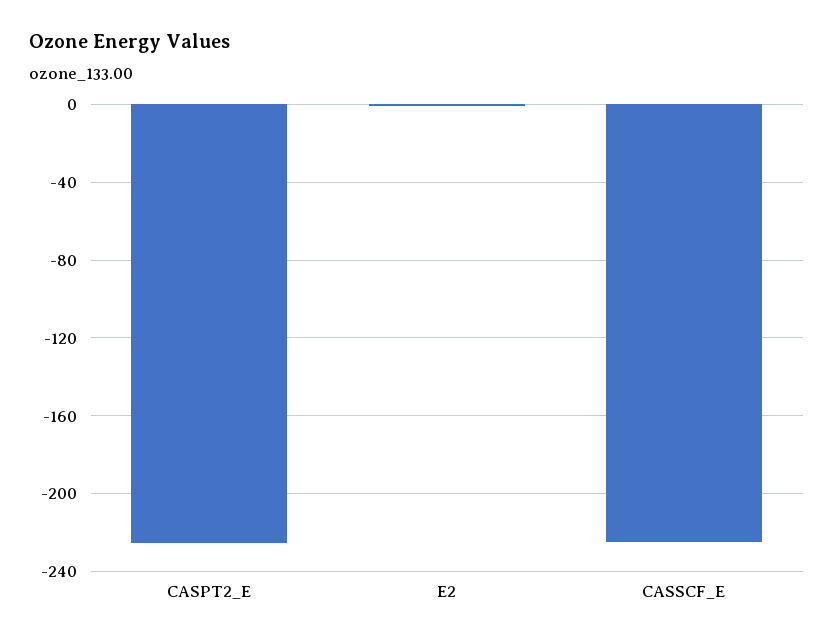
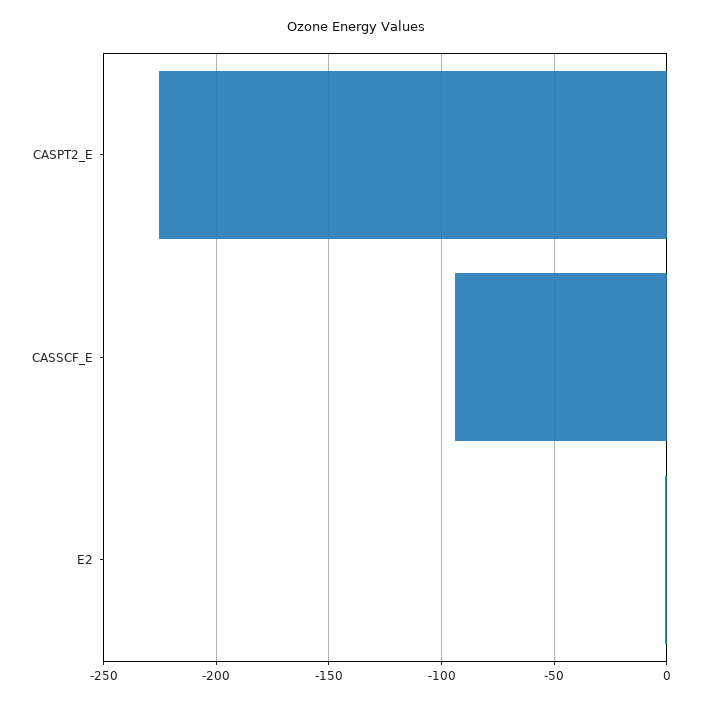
CASSCF_E: -225 -> -95

